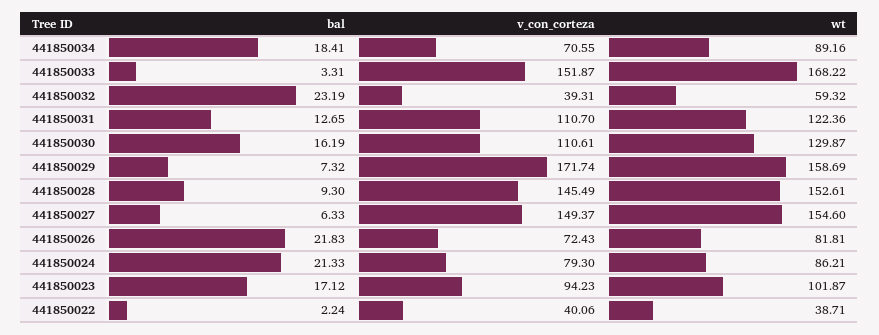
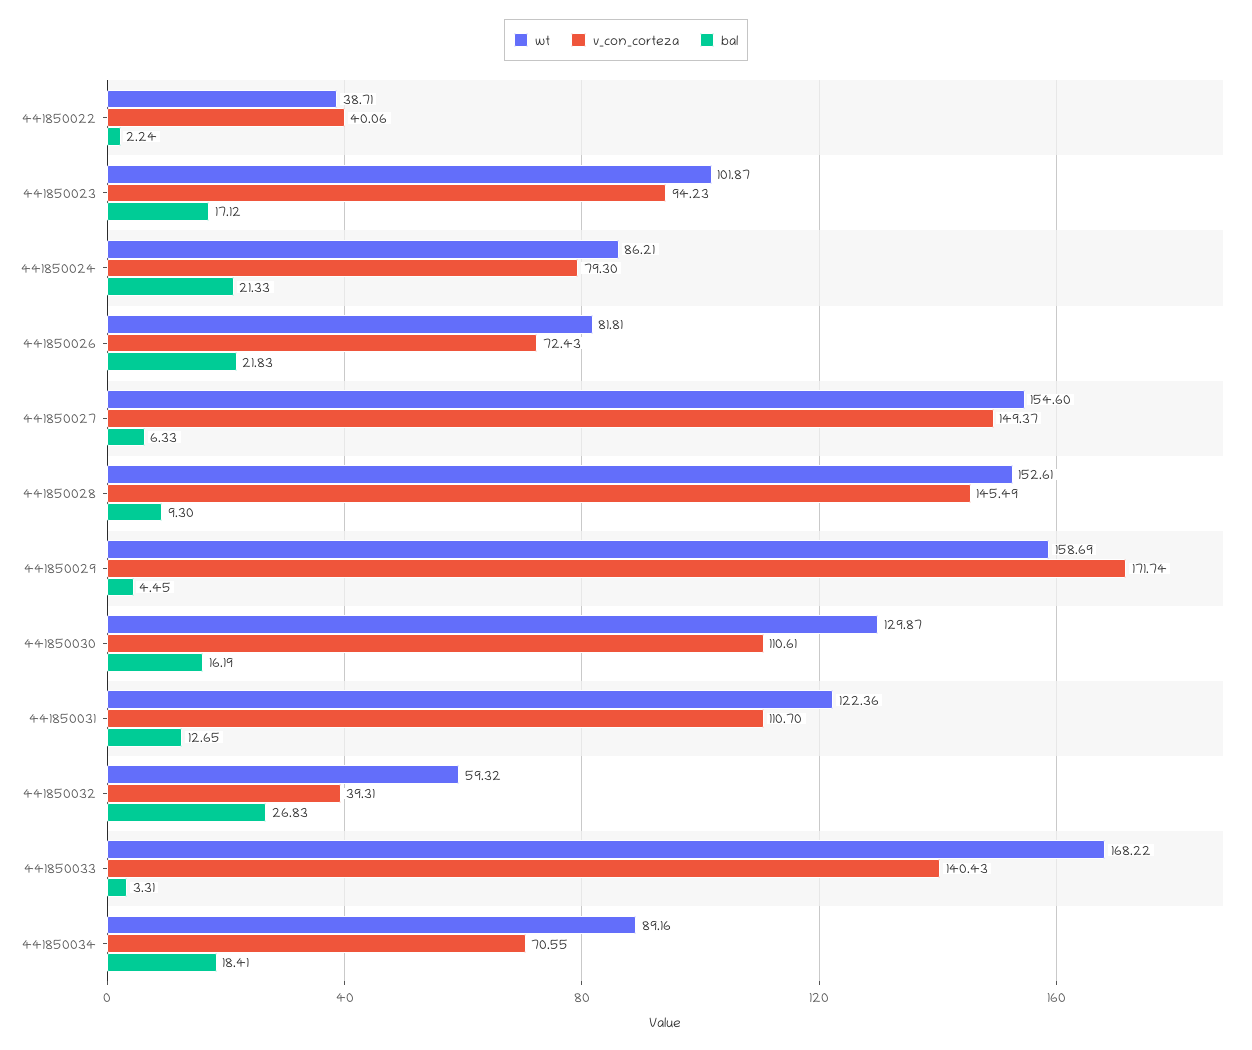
v_con_corteza, 441850033: 151.87 -> 140.43
bal, 441850032: 23.19 -> 26.83
bal, 441850029: 7.32 -> 4.45

